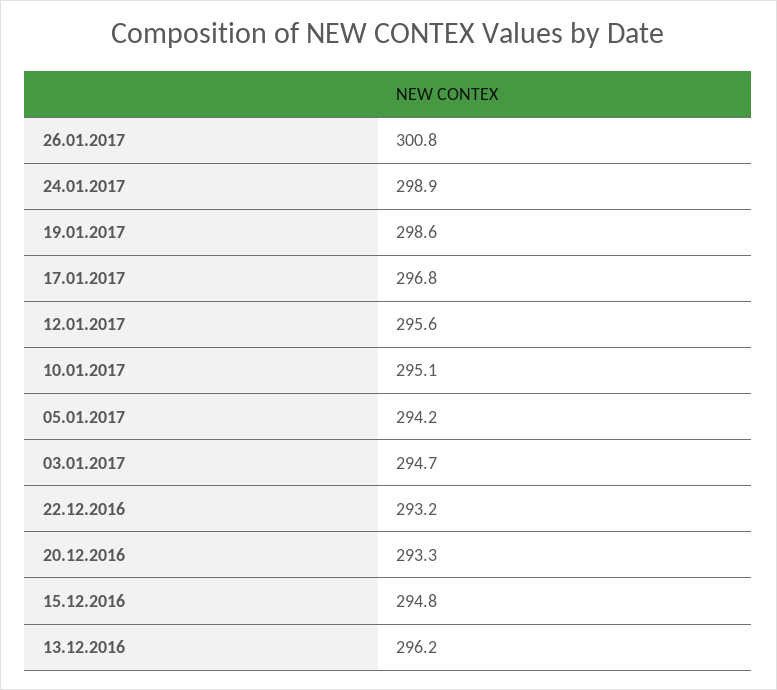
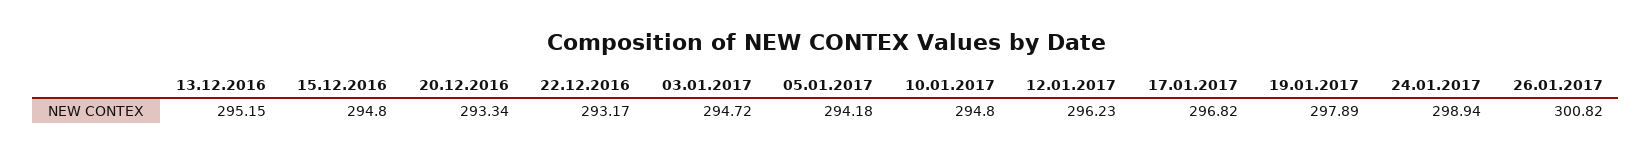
19.01.2017: 298.6 -> 297.89
12.01.2017: 295.6 -> 296.23
10.01.2017: 295.1 -> 294.8
13.12.2016: 296.2 -> 295.15

